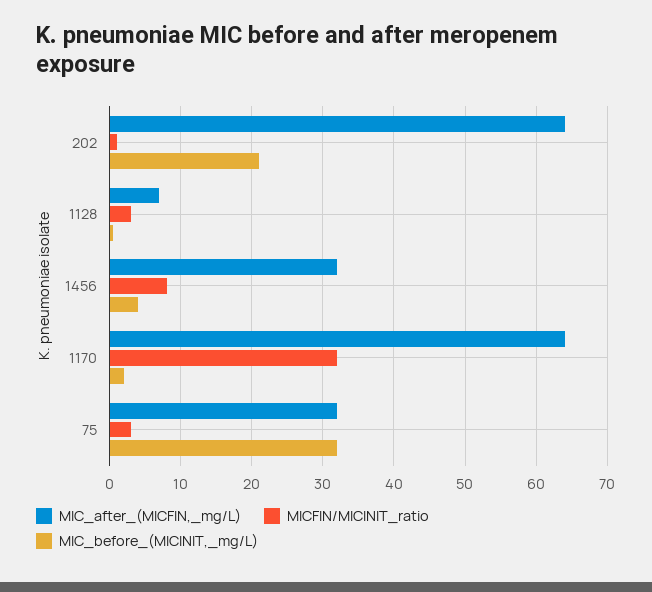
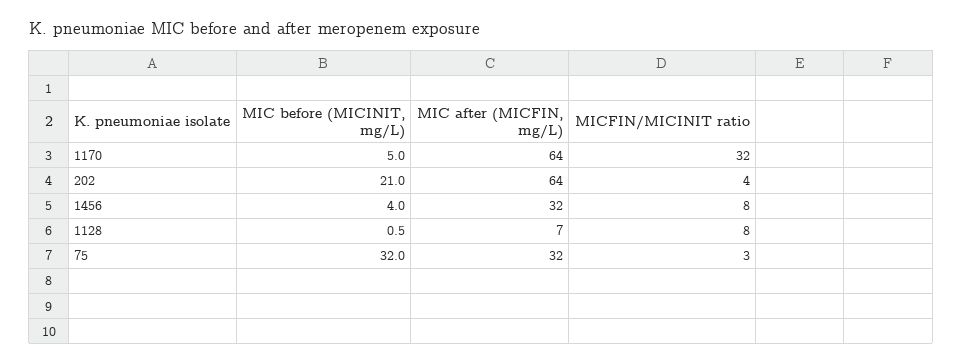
MICFIN/MICINIT_ratio, 202: 1 -> 4
MICFIN/MICINIT_ratio, 1128: 3 -> 8
MIC_before_(MICINIT,_mg/L), 1170: 2 -> 5

